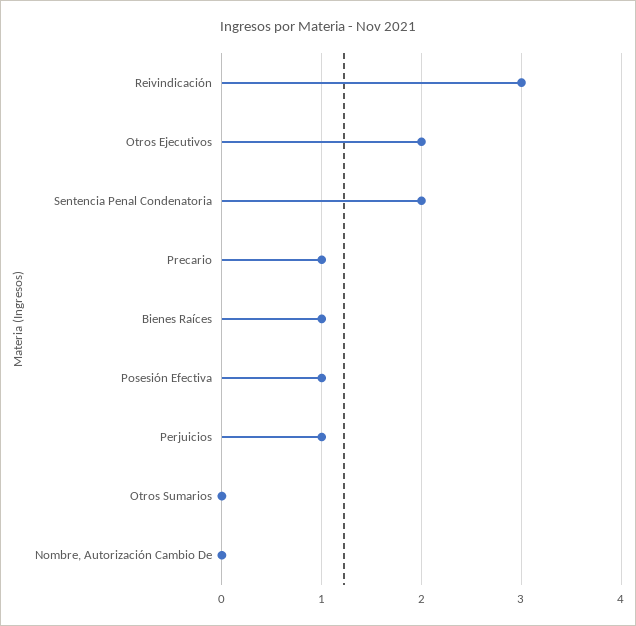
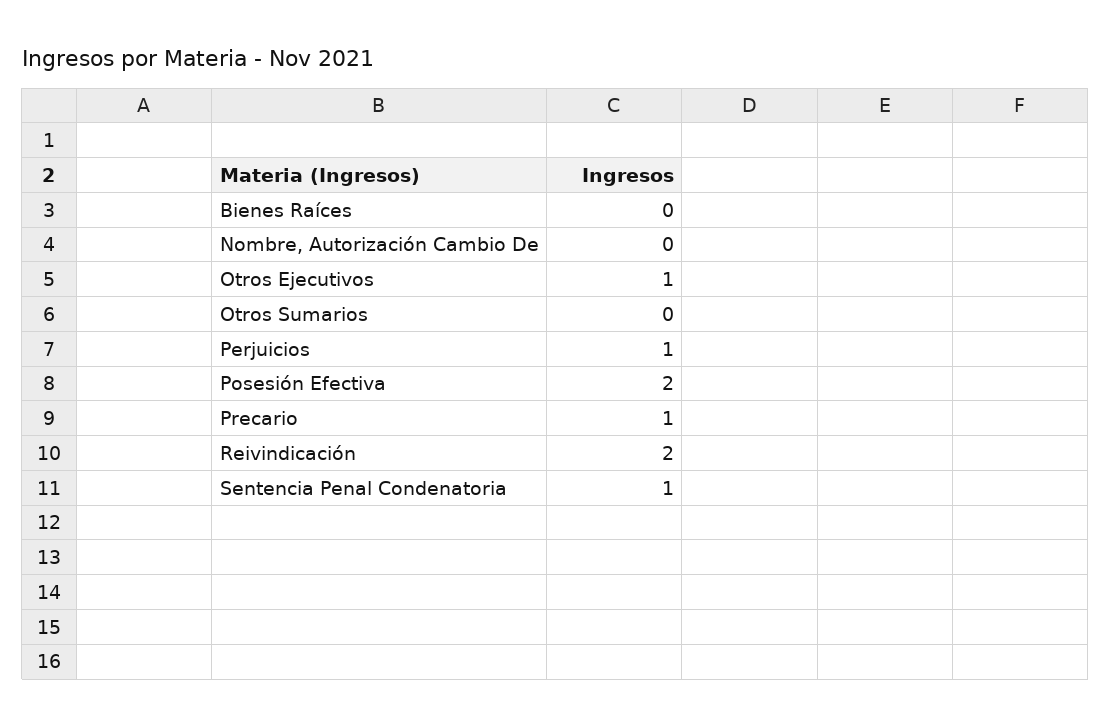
Reivindicación: 3 -> 2
Otros Ejecutivos: 2 -> 1
Sentencia Penal Condenatoria: 2 -> 1
Bienes Raíces: 1 -> 0
Posesión Efectiva: 1 -> 2

